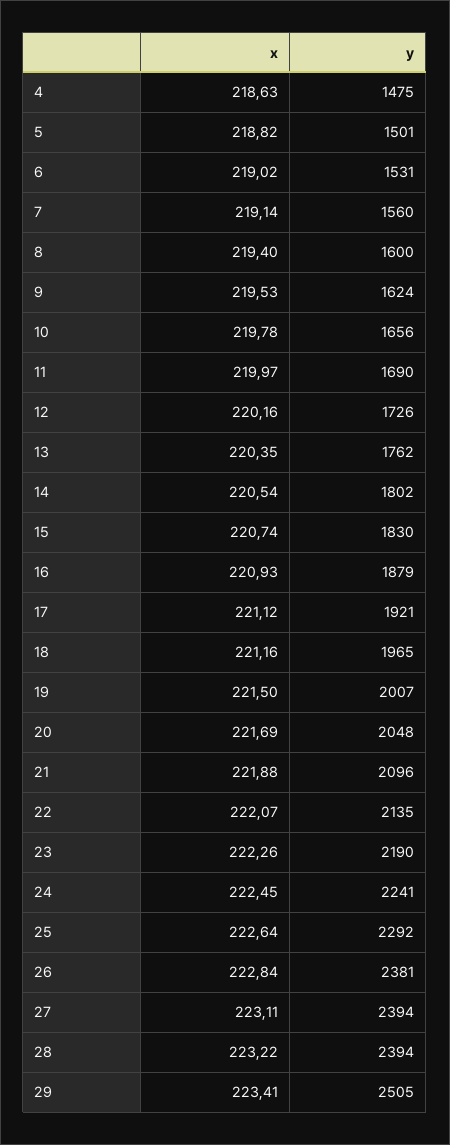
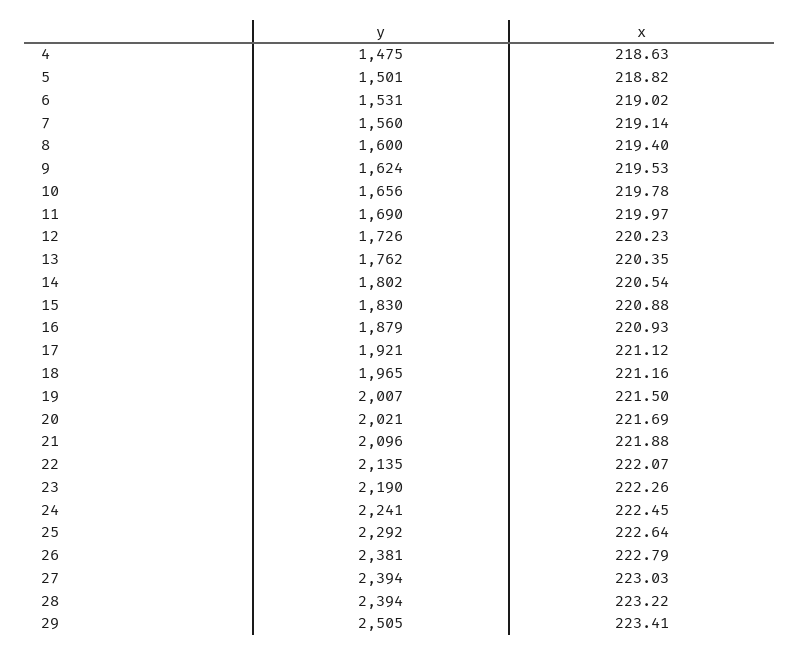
x, 12: 220.16 -> 220.23
x, 15: 220.74 -> 220.88
y, 20: 2048 -> 2021
x, 26: 222.84 -> 222.79
x, 27: 223.11 -> 223.03

